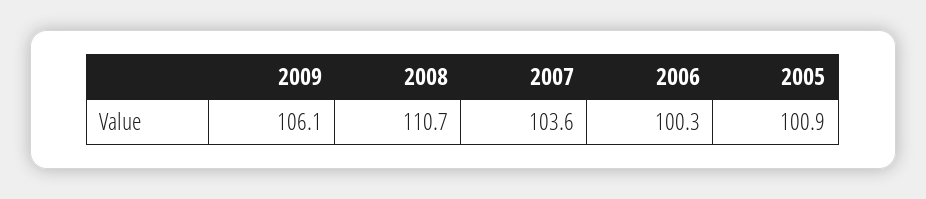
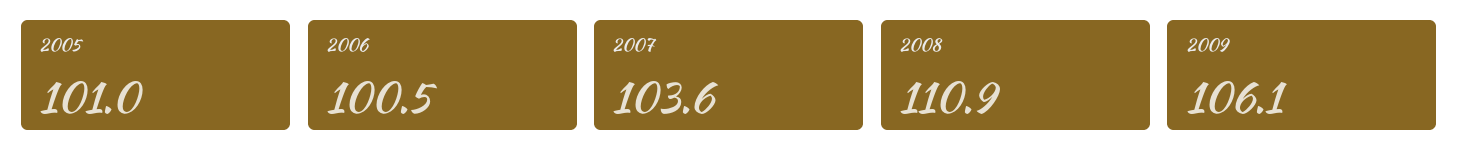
2008: 110.7 -> 110.9
2006: 100.3 -> 100.5
2005: 100.9 -> 101

